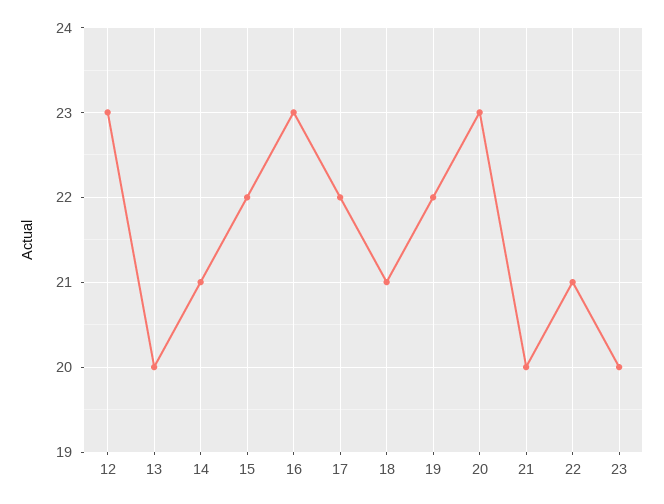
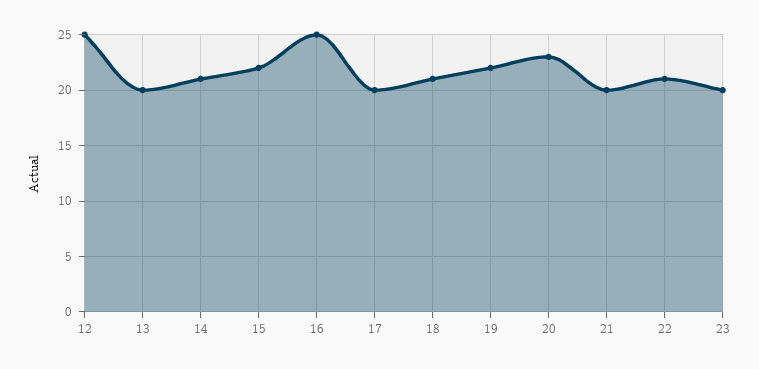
12: 23 -> 25
16: 23 -> 25
17: 22 -> 20

